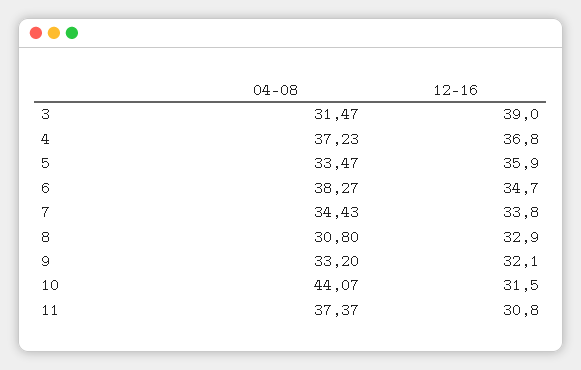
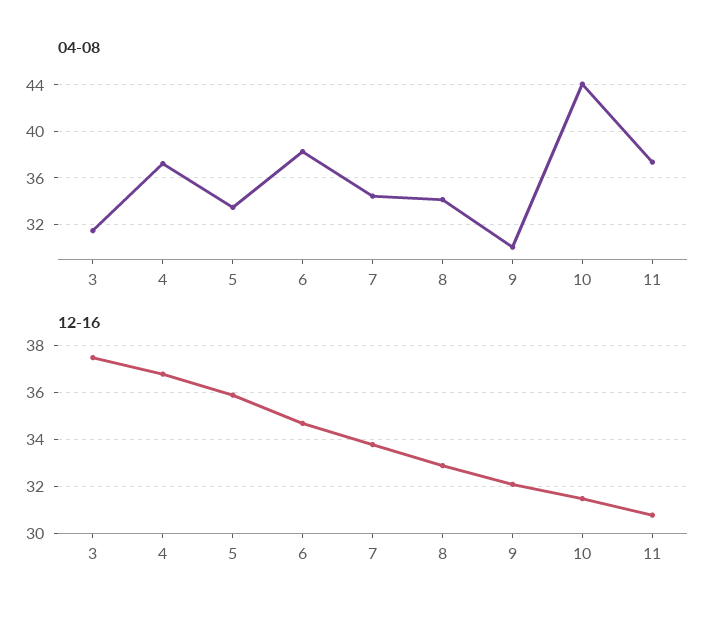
12-16, 3: 39 -> 37.5
04-08, 8: 30.8 -> 34
04-08, 9: 33.2 -> 30

